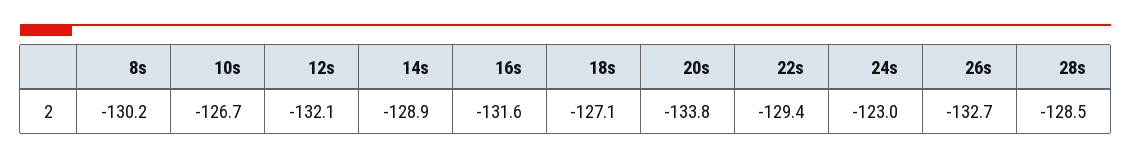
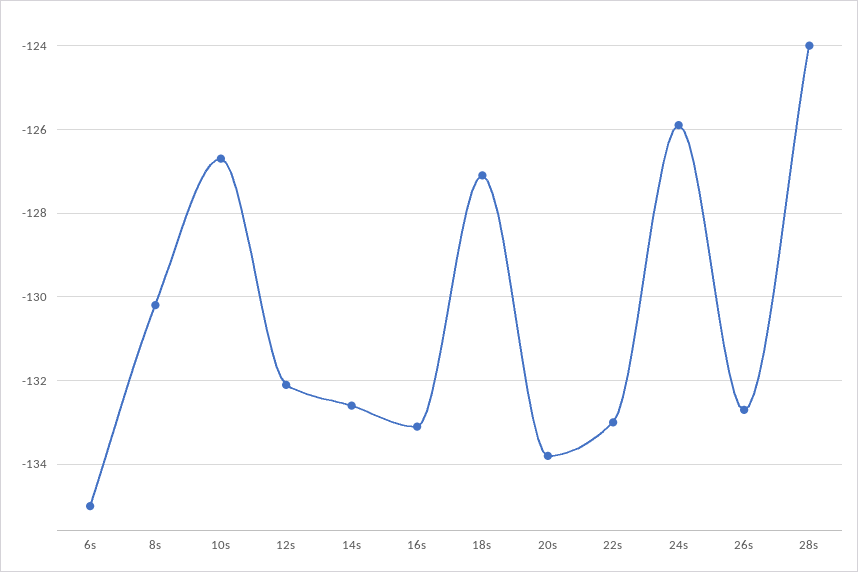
14s: -128.9 -> -132.5
16s: -131.6 -> -133
22s: -129.4 -> -133
24s: -123 -> -126
28s: -128.5 -> -124
6s: none -> -135

